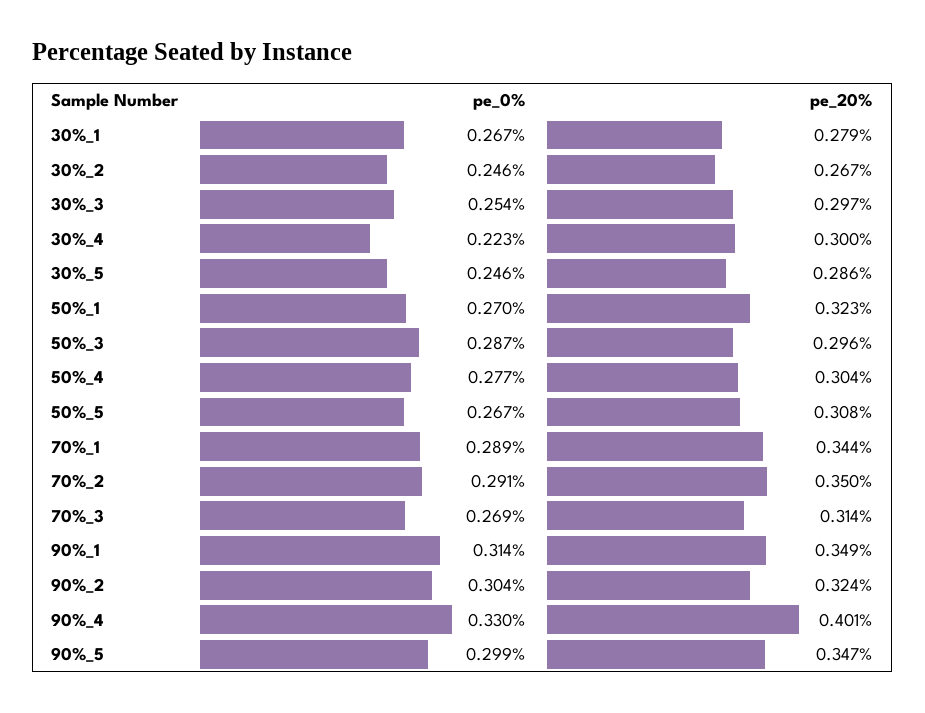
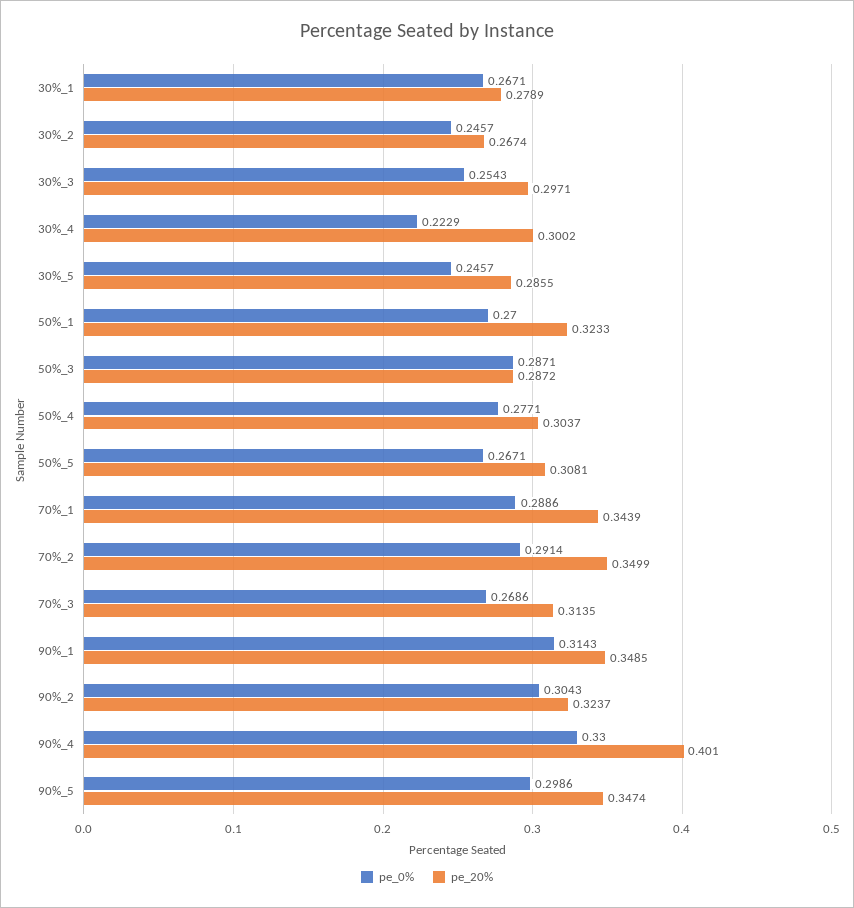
pe_20%, 50%_3: 0.296 -> 0.2872

